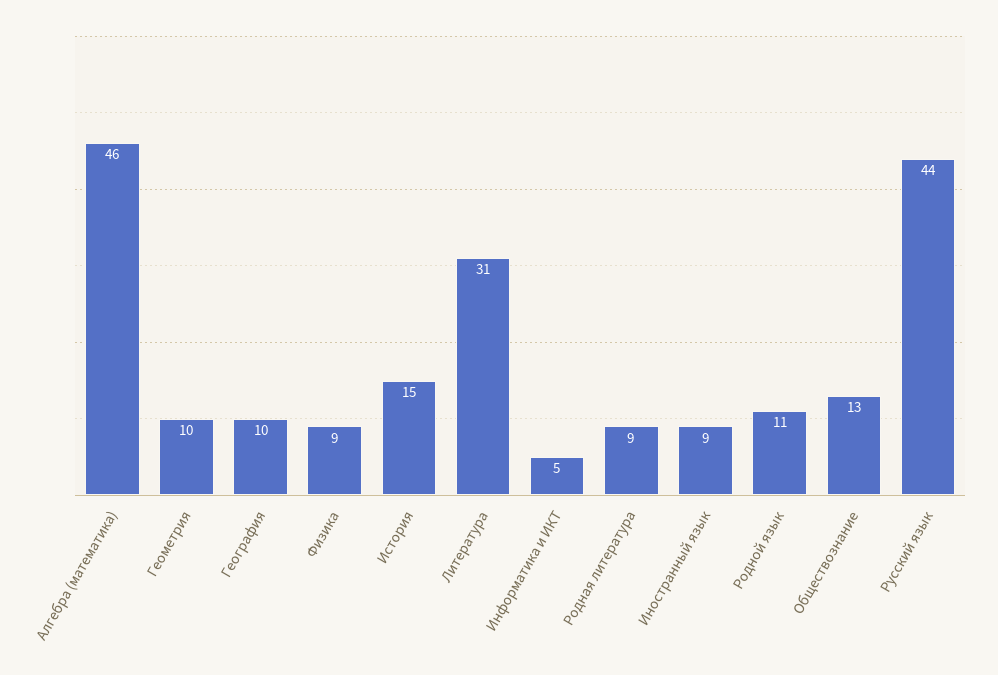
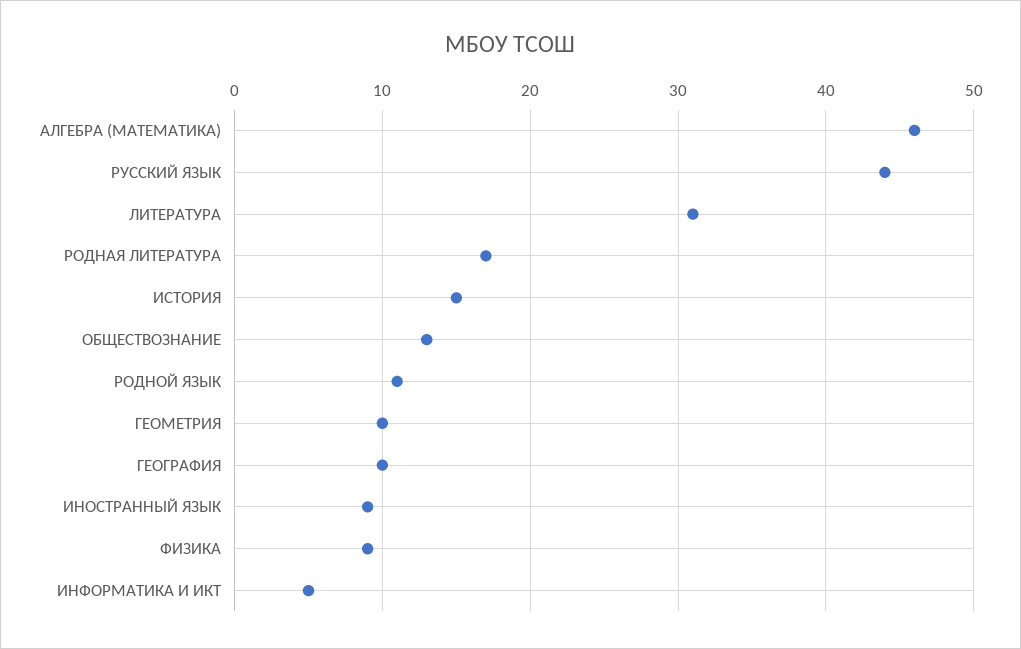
Родная литература: 9 -> 17

